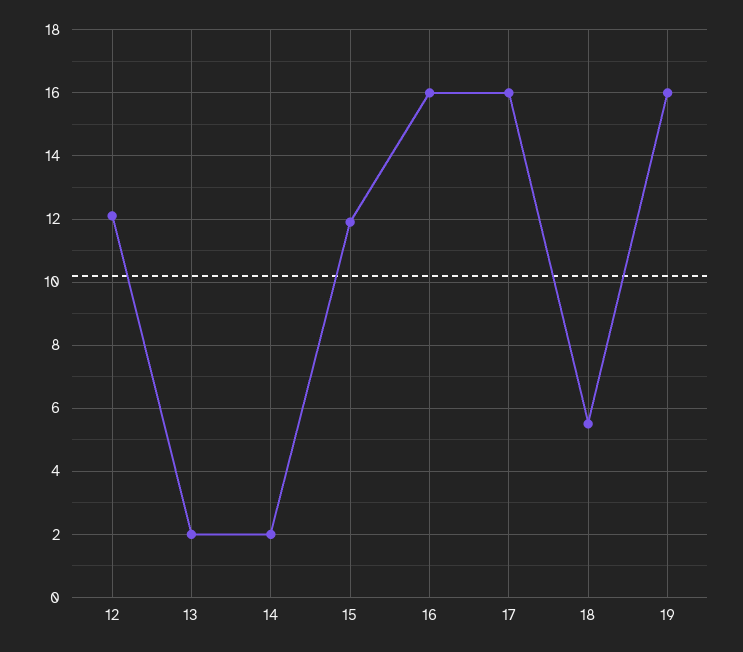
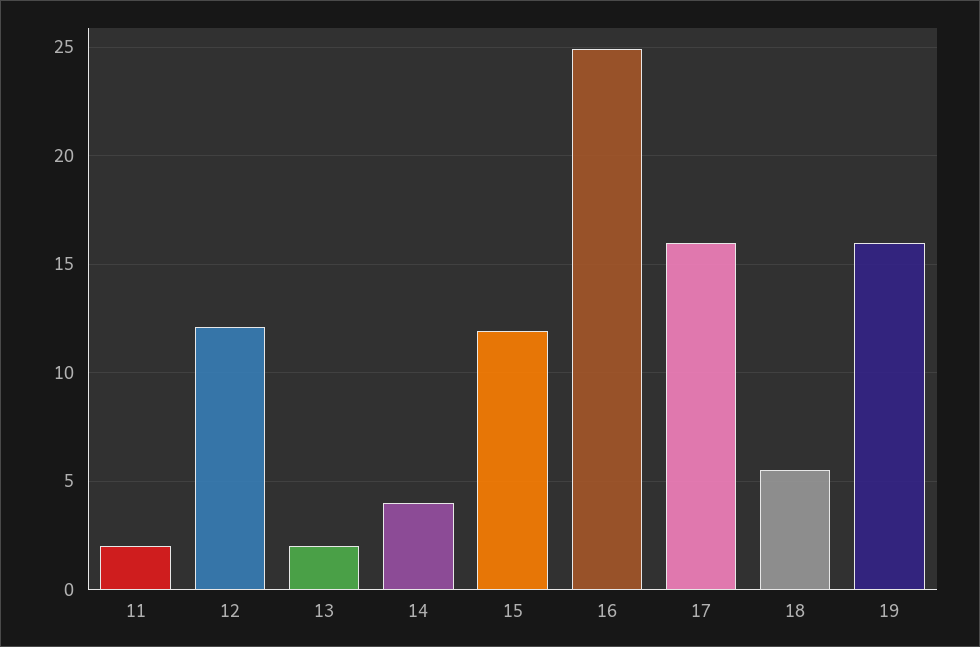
14: 2 -> 4
16: 16 -> 25
11: none -> 2

